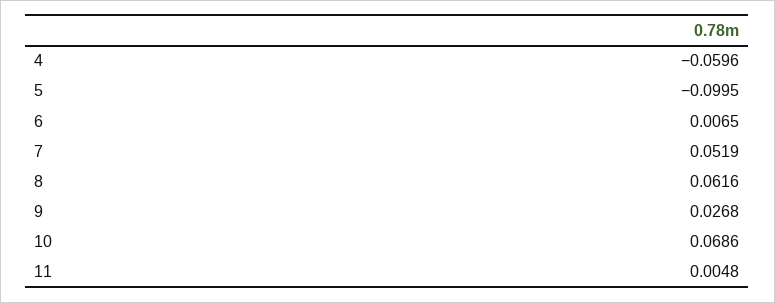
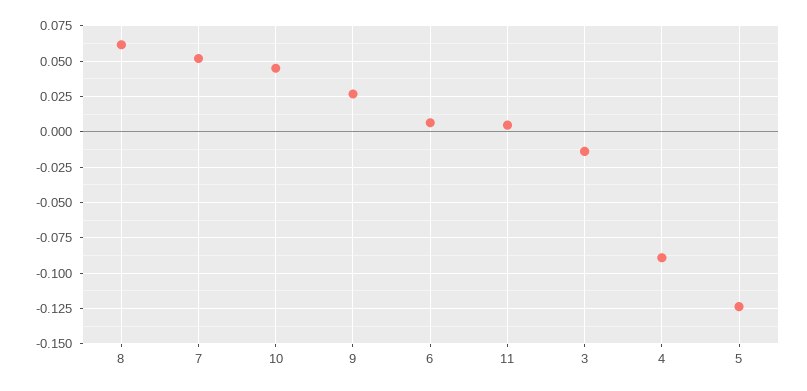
4: -0.0596 -> -0.09
5: -0.0995 -> -0.125
10: 0.0686 -> 0.045
3: none -> -0.015

